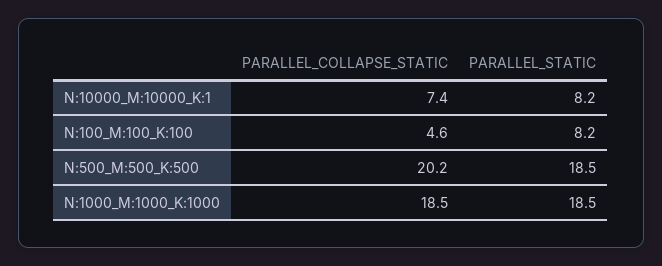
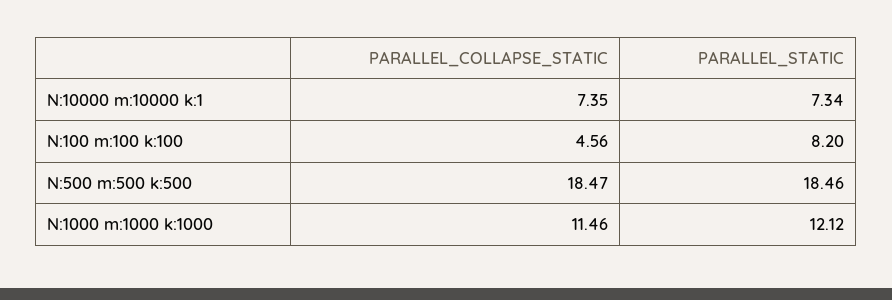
PARALLEL_STATIC, N:10000_M:10000_K:1: 8.2 -> 7.34
PARALLEL_COLLAPSE_STATIC, N:500_M:500_K:500: 20.2 -> 18.47
PARALLEL_COLLAPSE_STATIC, N:1000_M:1000_K:1000: 18.5 -> 11.46
PARALLEL_STATIC, N:1000_M:1000_K:1000: 18.5 -> 12.12

